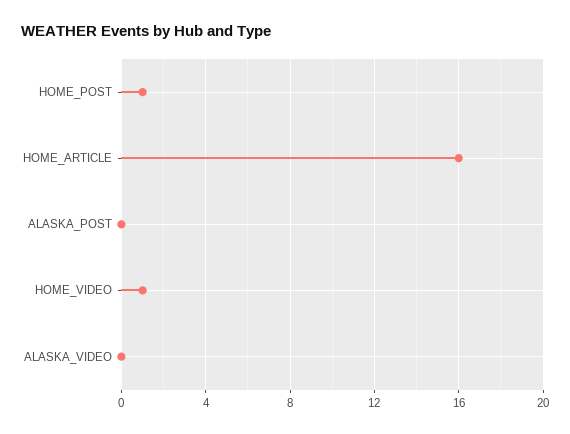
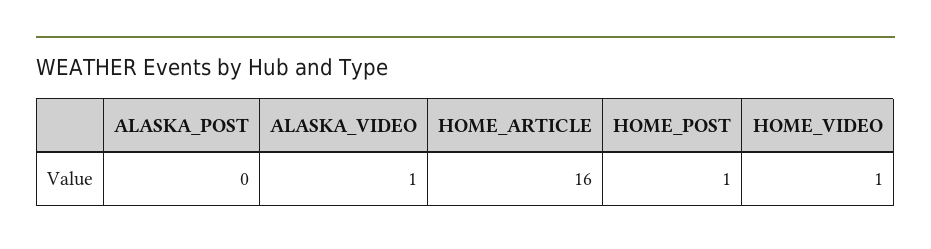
ALASKA_VIDEO: 0 -> 1

